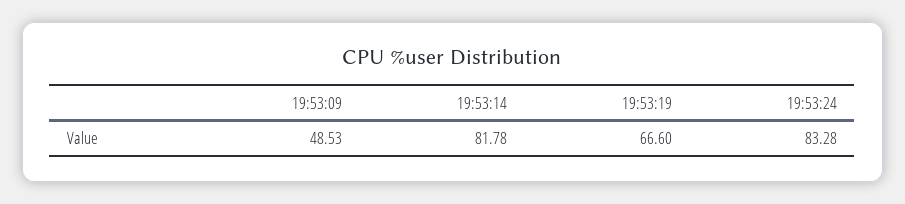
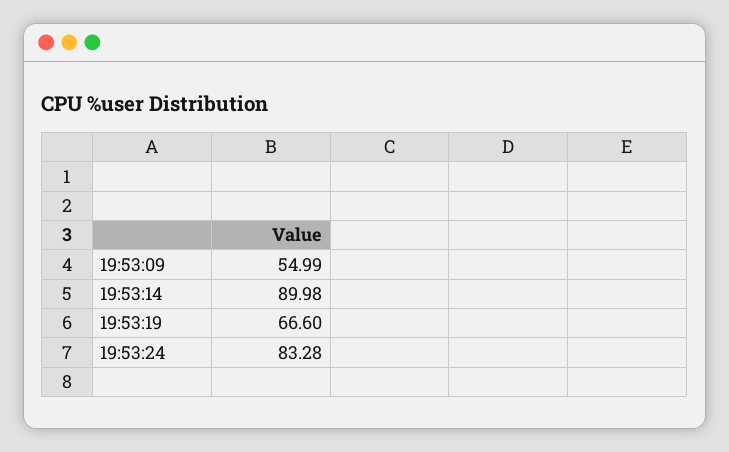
19:53:09: 48.53 -> 54.99
19:53:14: 81.78 -> 89.98

